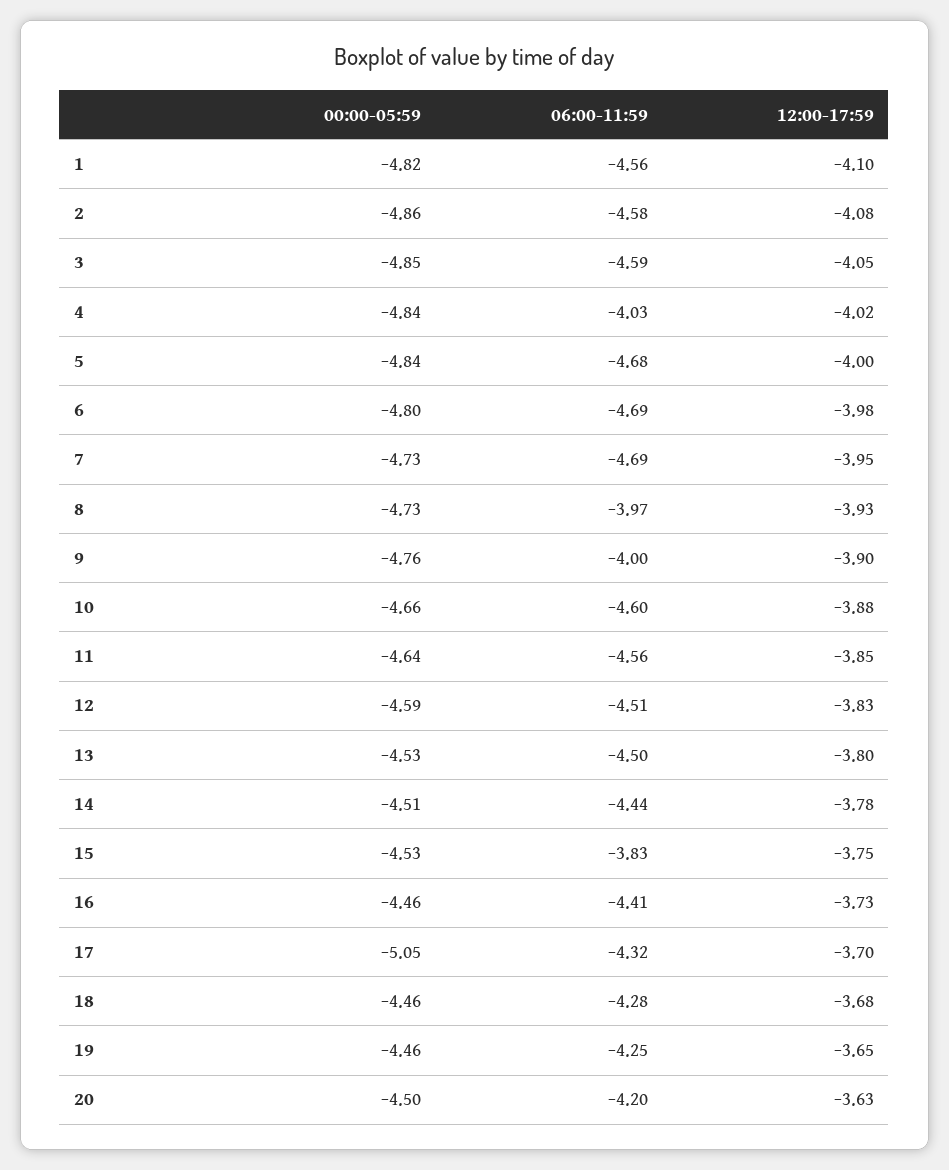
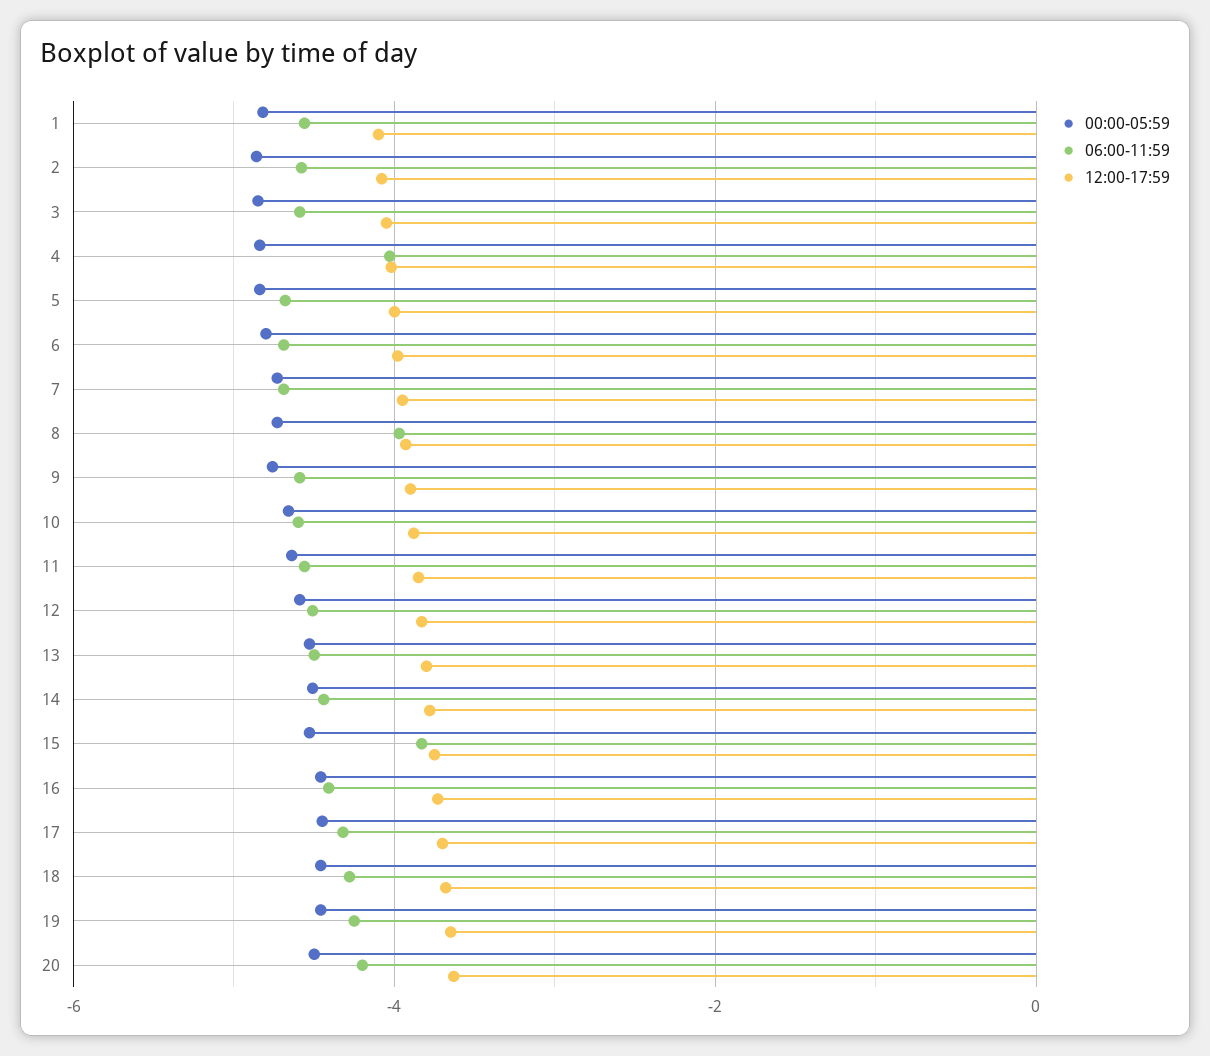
06:00-11:59, 9: -4 -> -4.6
00:00-05:59, 17: -5.05 -> -4.4

